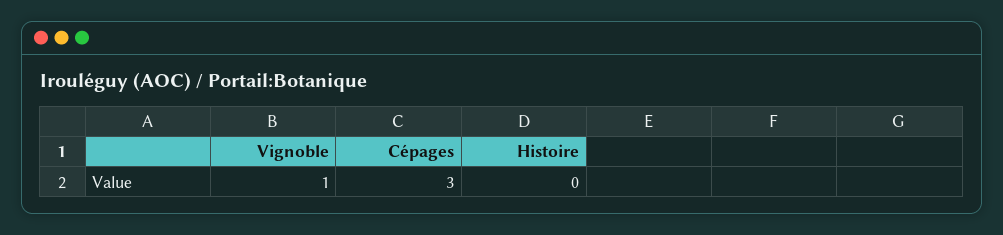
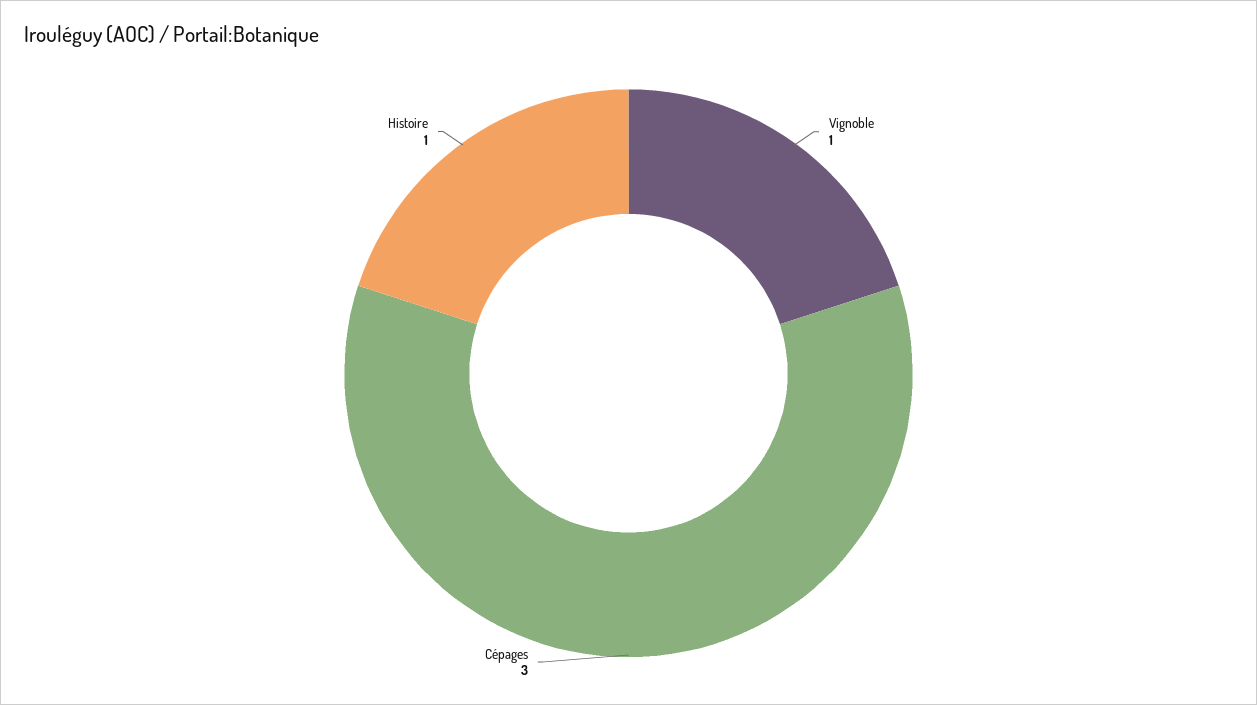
Histoire: 0 -> 1

